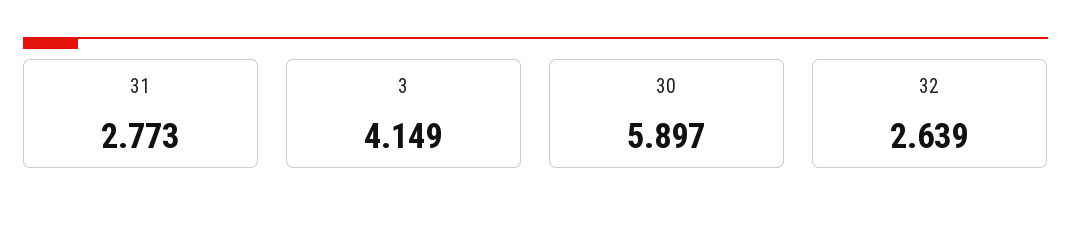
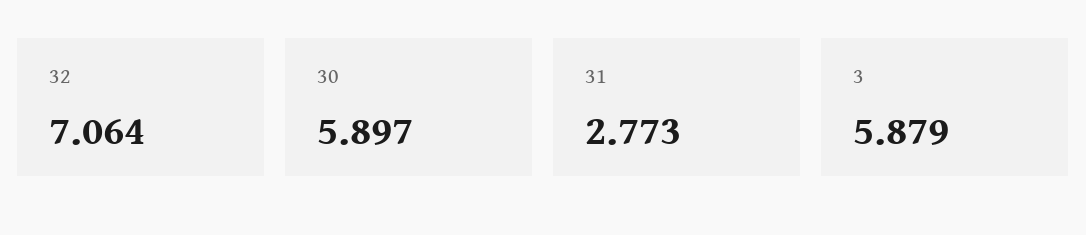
3: 4.149 -> 5.879
32: 2.639 -> 7.064

